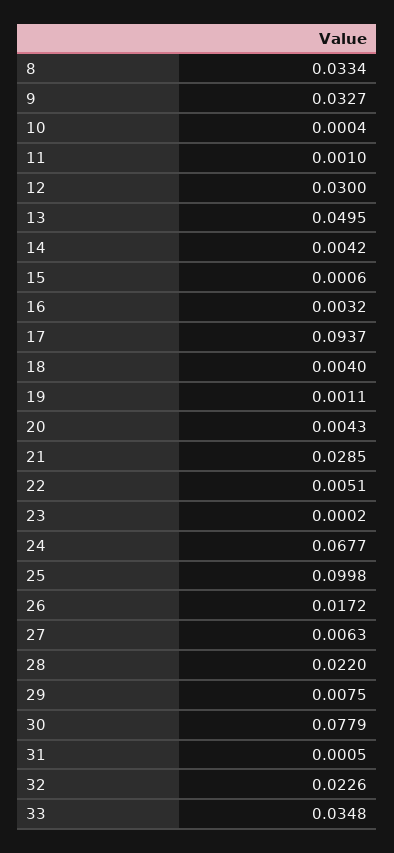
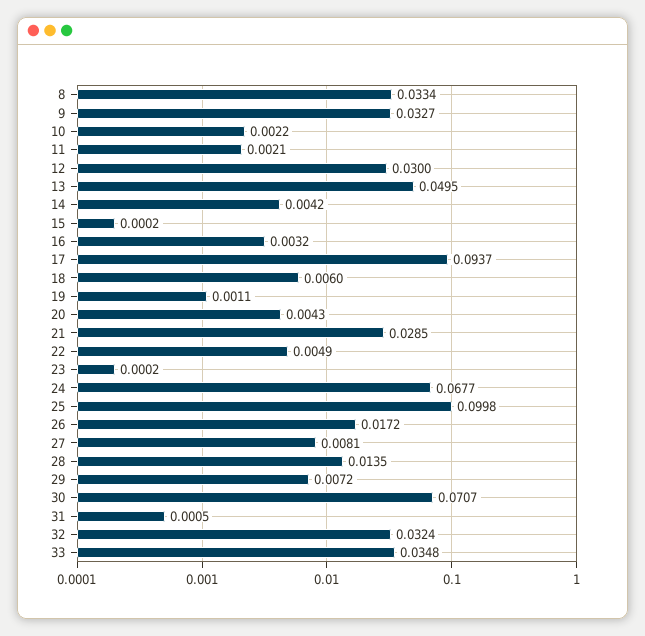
10: 0.0004 -> 0.0022
11: 0.001 -> 0.0021
15: 0.0006 -> 0.0002
18: 0.004 -> 0.006
22: 0.0051 -> 0.0049
27: 0.0063 -> 0.0081
28: 0.022 -> 0.0135
29: 0.0075 -> 0.0072
30: 0.0779 -> 0.0707
32: 0.0226 -> 0.0324

